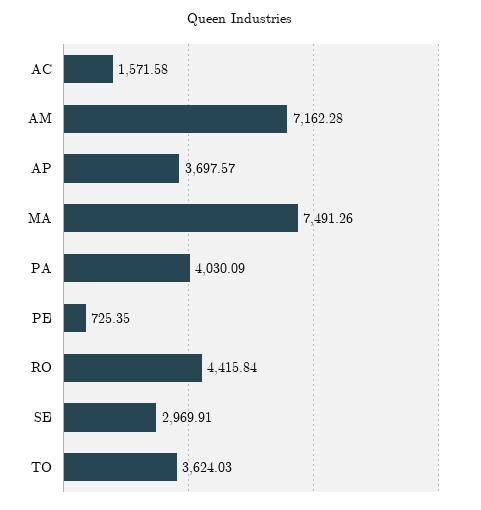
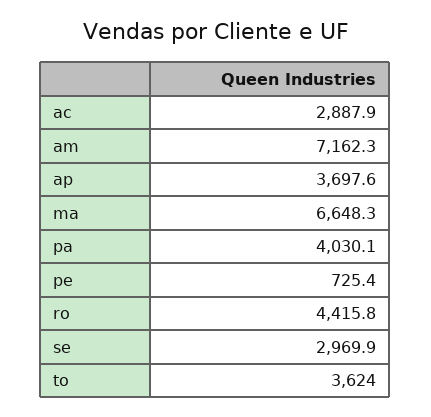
AC: 1571.58 -> 2887.9
MA: 7491.26 -> 6648.3

